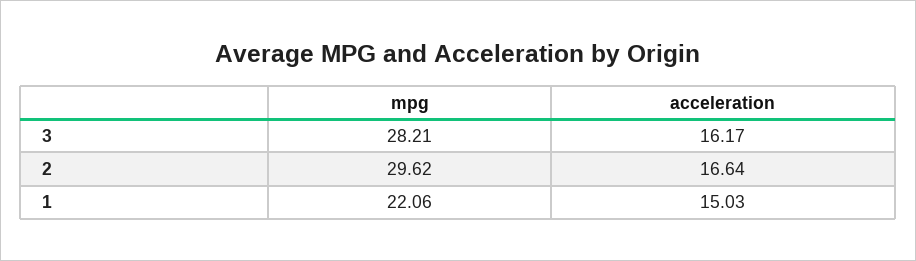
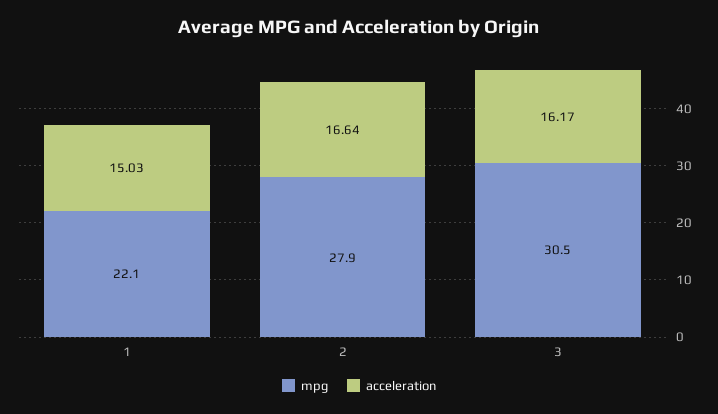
mpg, 3: 28.21 -> 30.5
mpg, 2: 29.62 -> 27.9

